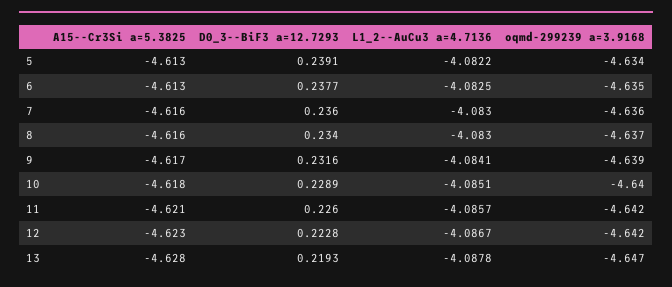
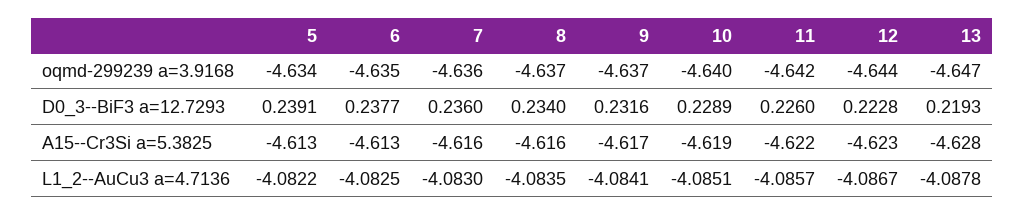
L1_2--AuCu3 a=4.7136, 8: -4.083 -> -4.0835
oqmd-299239 a=3.9168, 9: -4.639 -> -4.637
A15--Cr3Si a=5.3825, 10: -4.618 -> -4.619
A15--Cr3Si a=5.3825, 11: -4.621 -> -4.622
oqmd-299239 a=3.9168, 12: -4.642 -> -4.644

